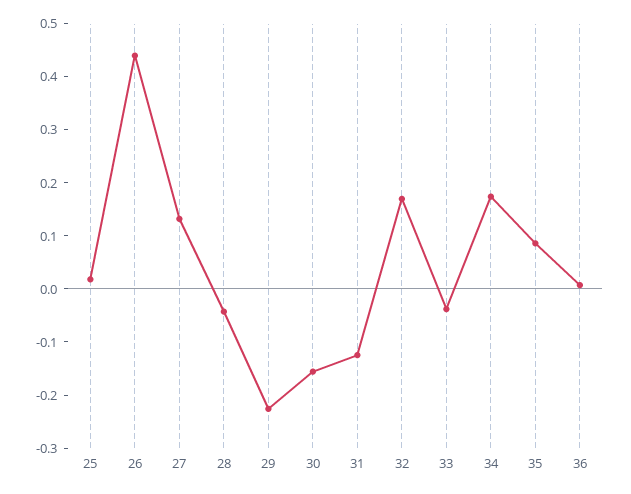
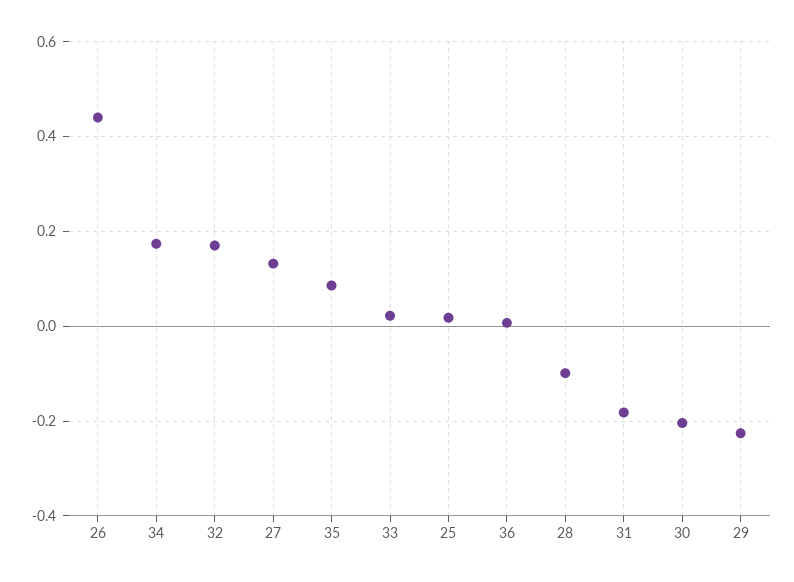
28: -0.04 -> -0.1
30: -0.16 -> -0.2
31: -0.12 -> -0.18
33: -0.04 -> 0.02

